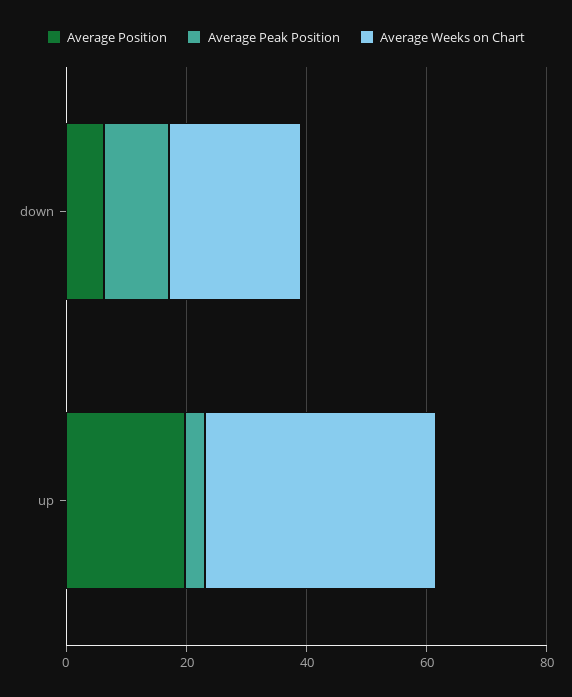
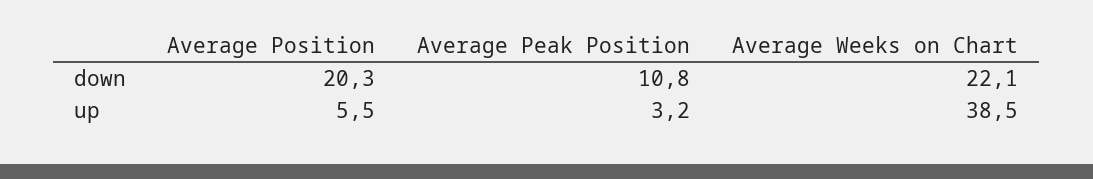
Average Position, down: 5 -> 20.3
Average Position, up: 20 -> 5.5

